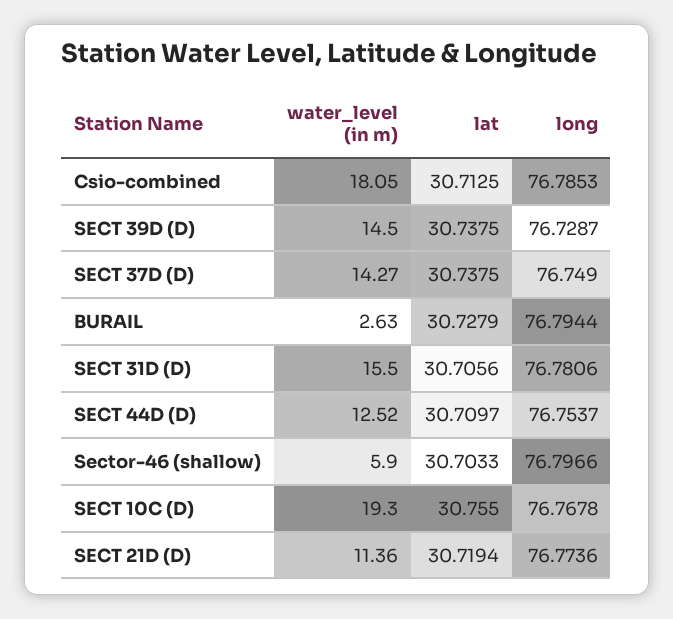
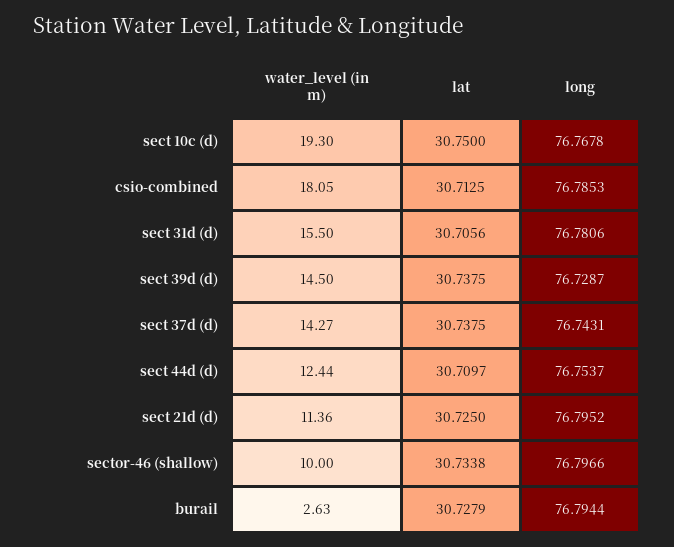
long, SECT 37D (D): 76.749 -> 76.7431
water_level (in m), SECT 44D (D): 12.52 -> 12.44
water_level (in m), Sector-46 (shallow): 5.9 -> 10
lat, Sector-46 (shallow): 30.7033 -> 30.7338
lat, SECT 10C (D): 30.755 -> 30.75
lat, SECT 21D (D): 30.7194 -> 30.725
long, SECT 21D (D): 76.7736 -> 76.7952

